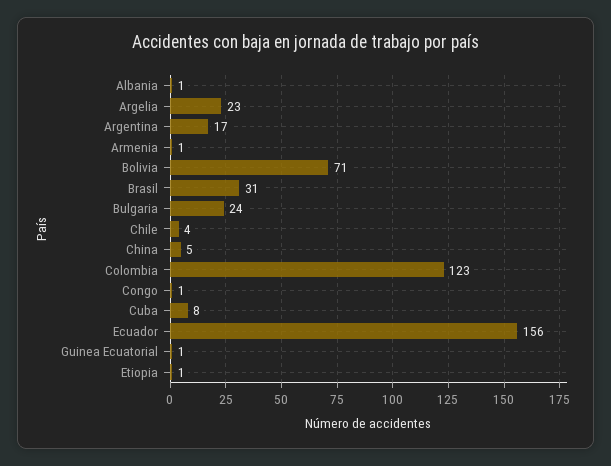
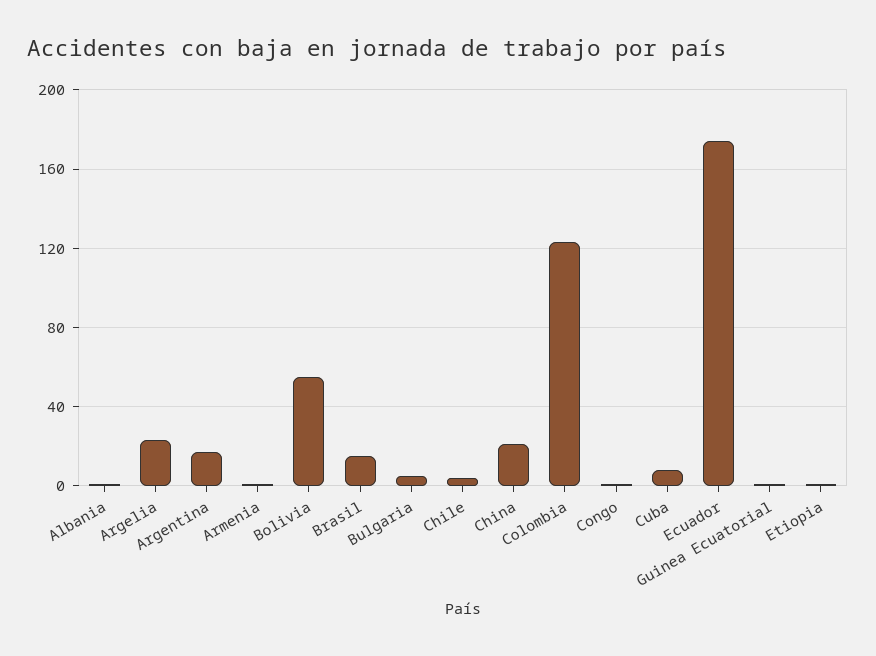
Bolivia: 71 -> 55
Brasil: 31 -> 15
Bulgaria: 24 -> 5
China: 5 -> 20
Ecuador: 156 -> 175

